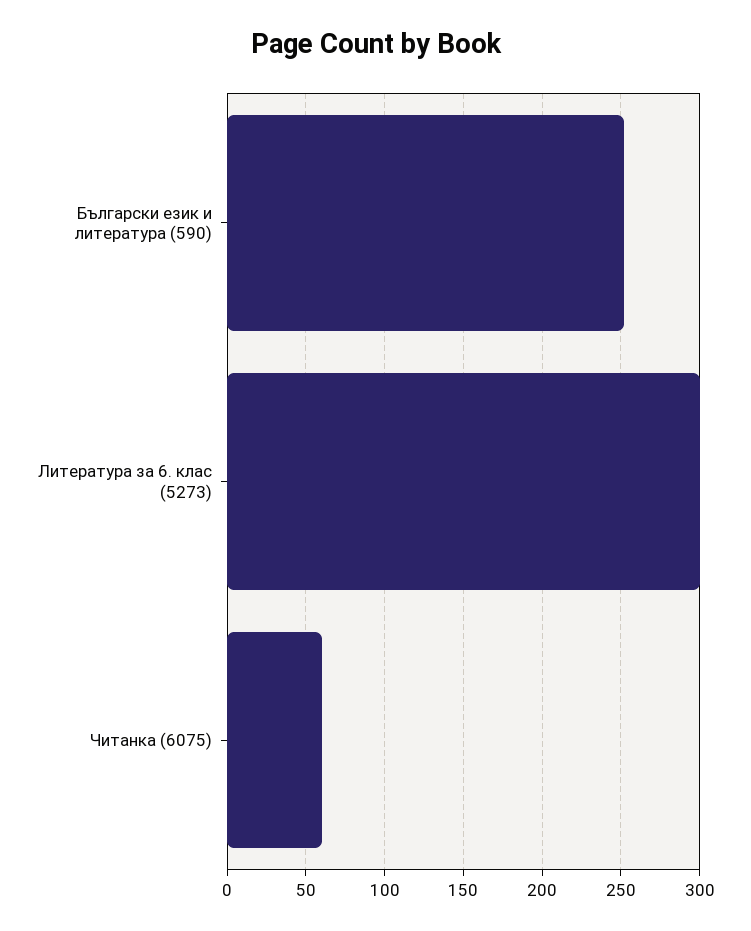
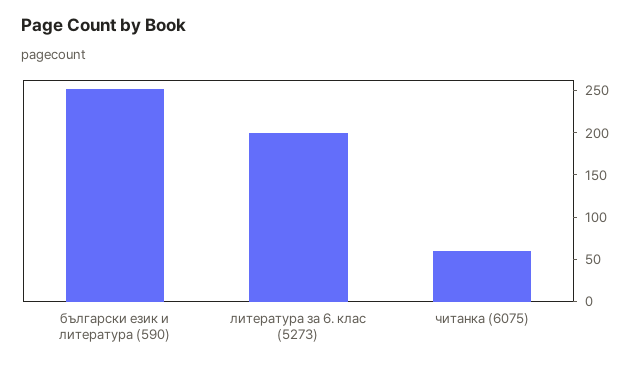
Литература за 6. клас (5273): 300 -> 200

